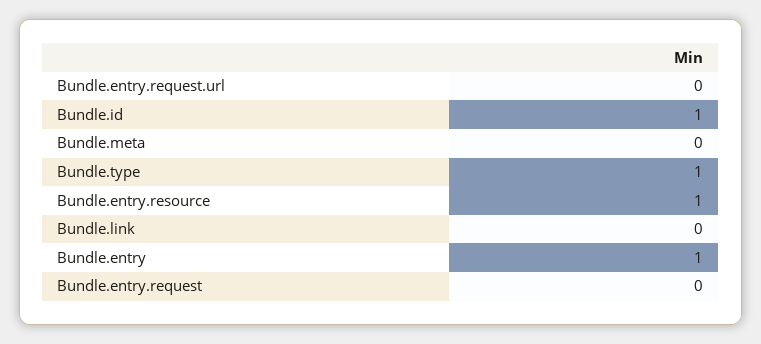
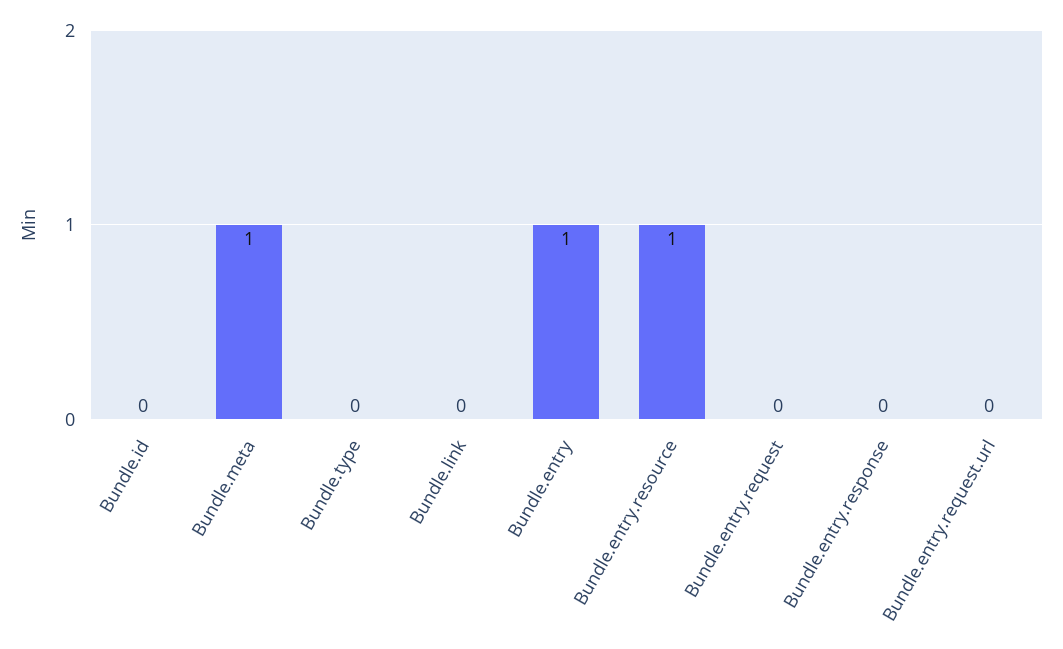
Bundle.id: 1 -> 0
Bundle.meta: 0 -> 1
Bundle.type: 1 -> 0
Bundle.entry.response: none -> 0

